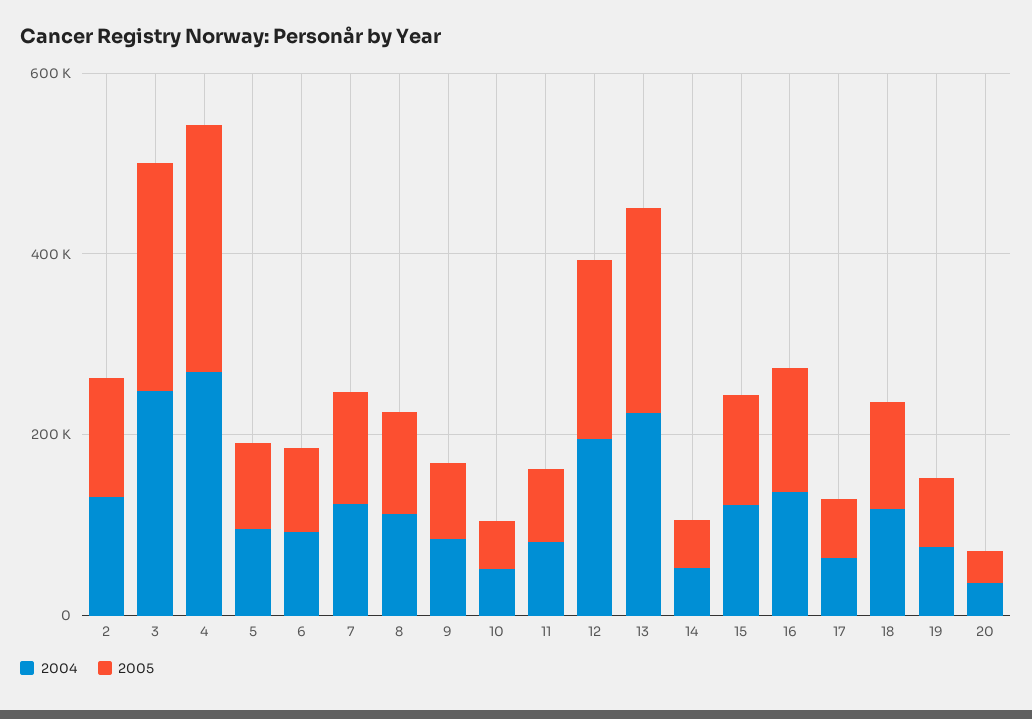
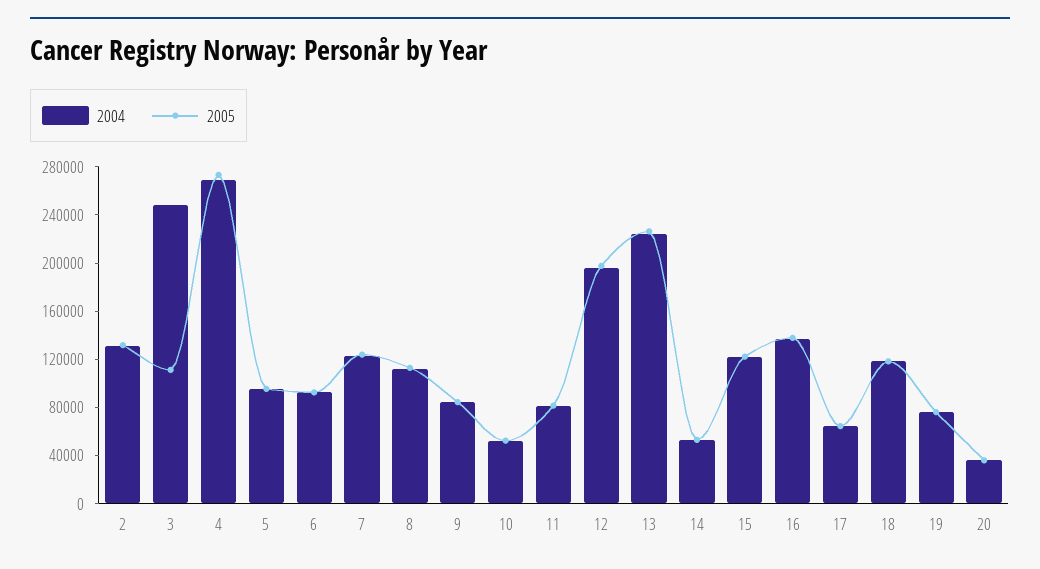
2005, 3: 250000 -> 110000

